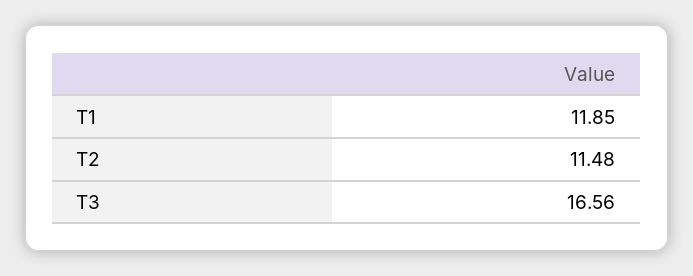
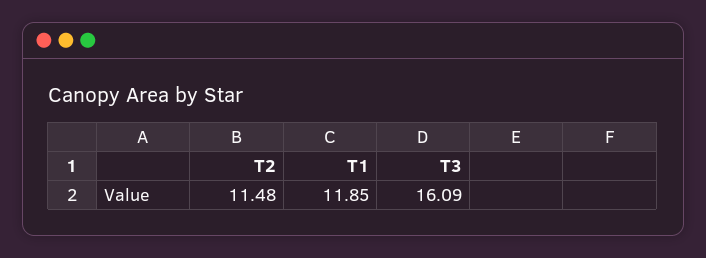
T3: 16.56 -> 16.09

